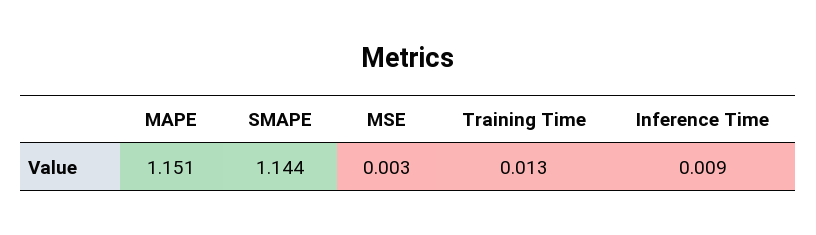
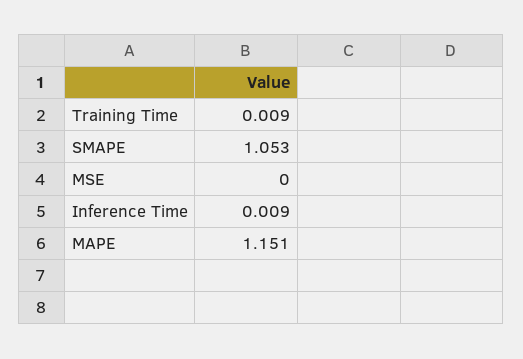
SMAPE: 1.144 -> 1.053
MSE: 0.003 -> 0
Training Time: 0.013 -> 0.009

